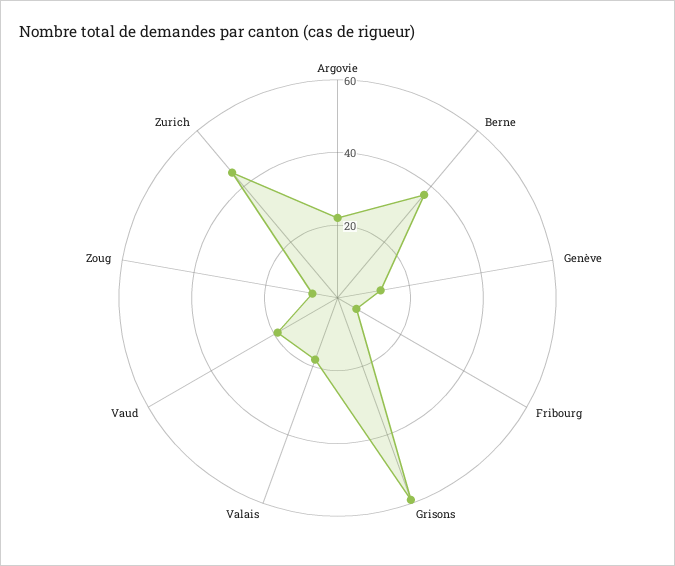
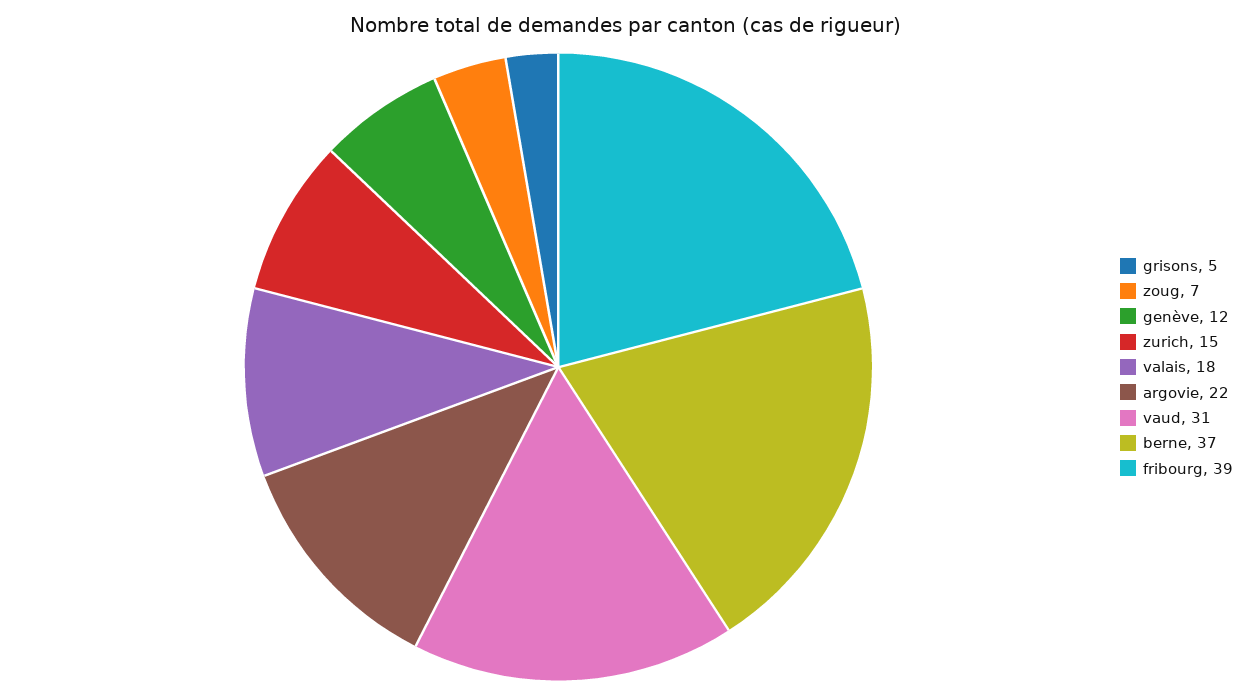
Fribourg: 5 -> 39
Grisons: 60 -> 5
Vaud: 20 -> 31
Zurich: 45 -> 15

